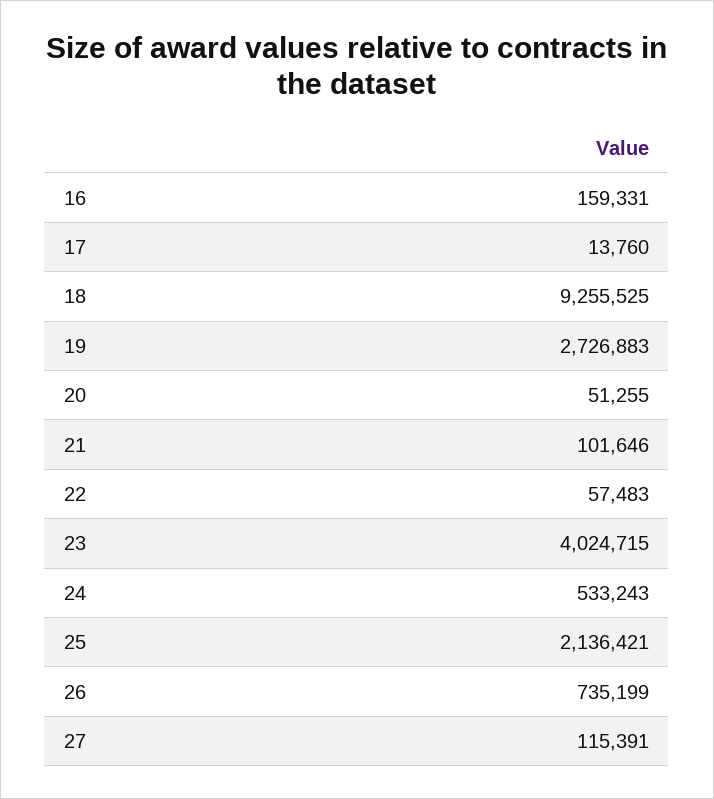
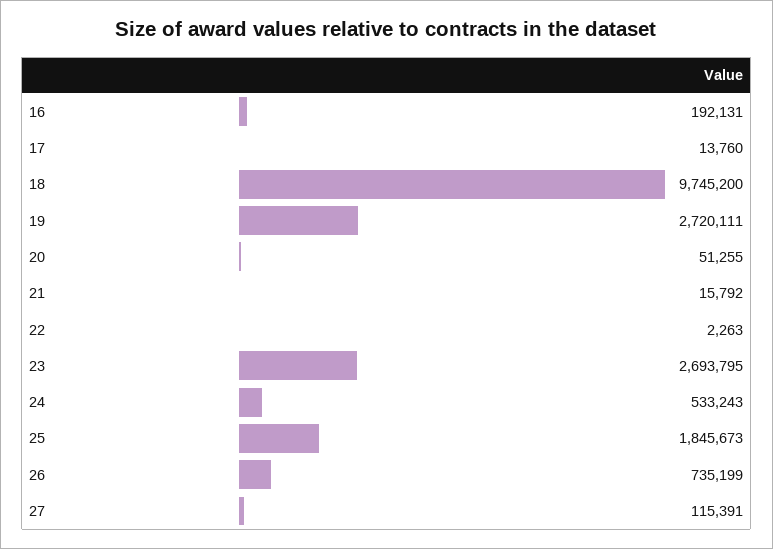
16: 159331 -> 192131
18: 9255525 -> 9745200
19: 2726883 -> 2720111
21: 101646 -> 15792
22: 57483 -> 2263
23: 4024715 -> 2693795
25: 2136421 -> 1845673

